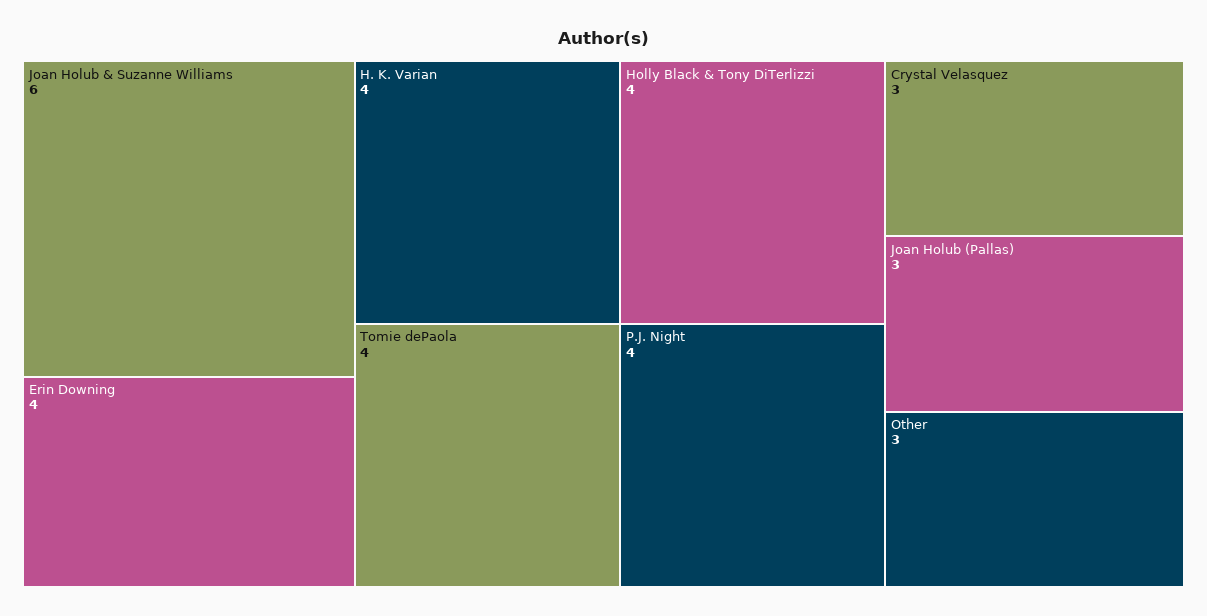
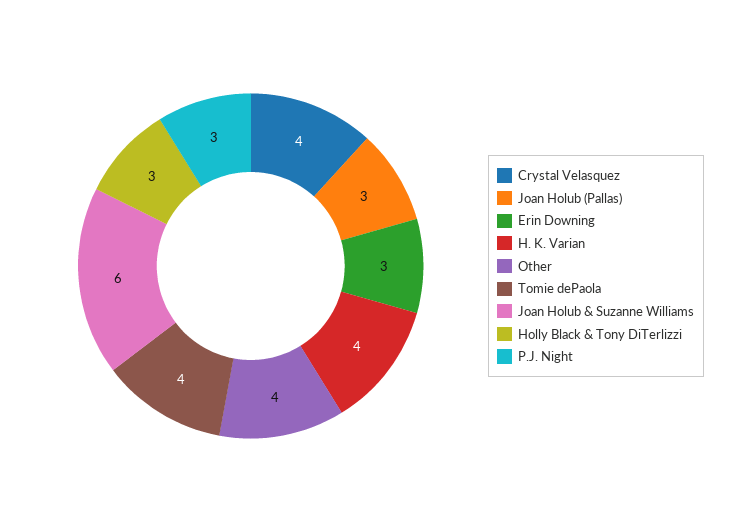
Erin Downing: 4 -> 3
Holly Black & Tony DiTerlizzi: 4 -> 3
P.J. Night: 4 -> 3
Crystal Velasquez: 3 -> 4
Other: 3 -> 4

